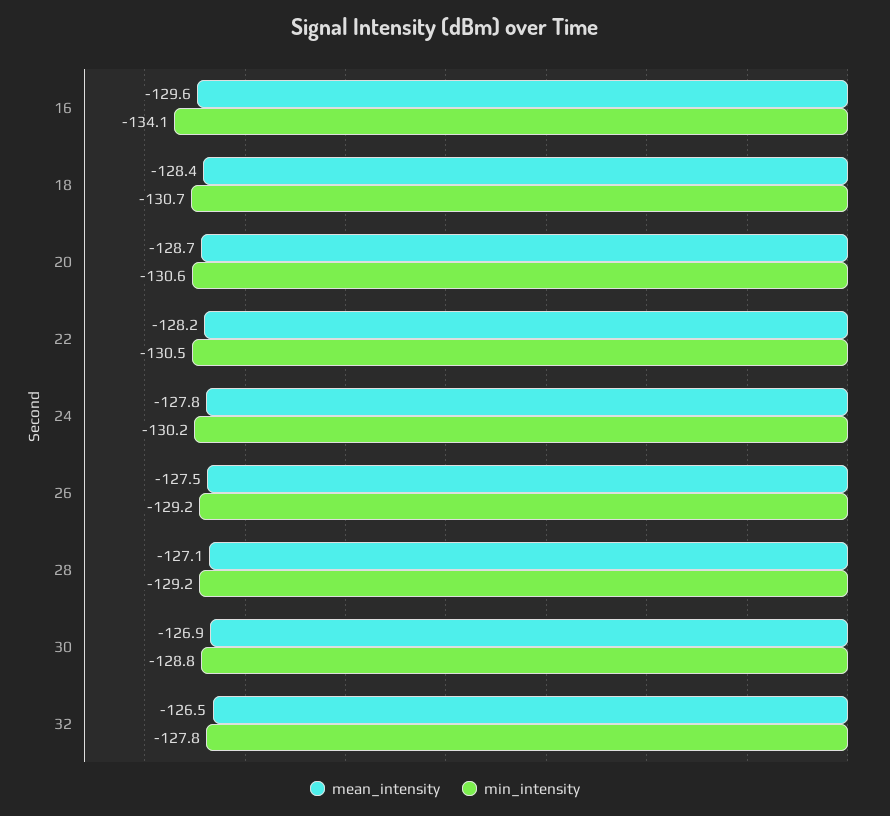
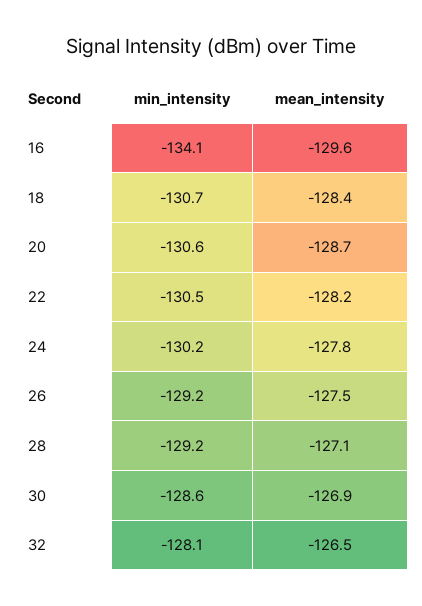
min_intensity, 30: -128.8 -> -128.6
min_intensity, 32: -127.8 -> -128.1

